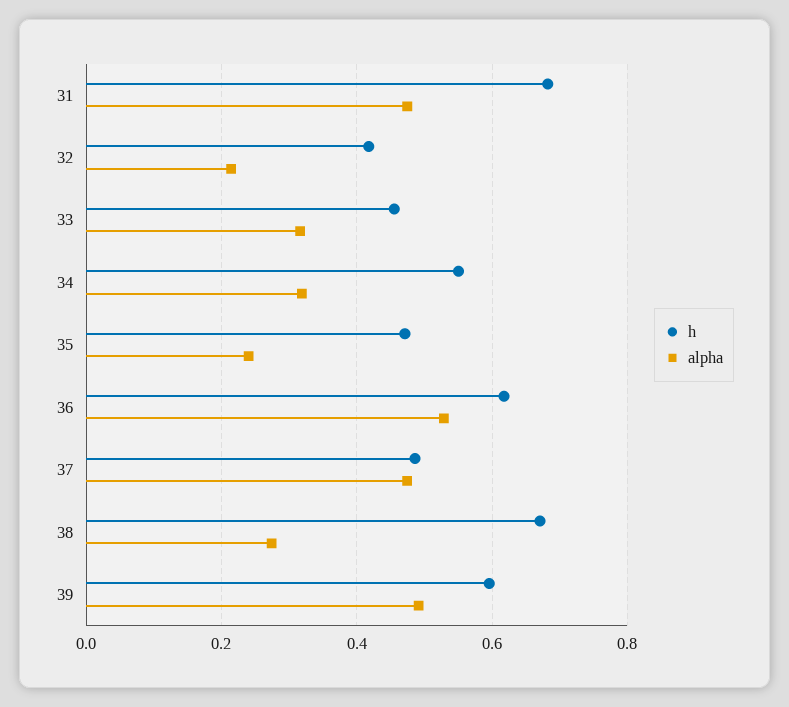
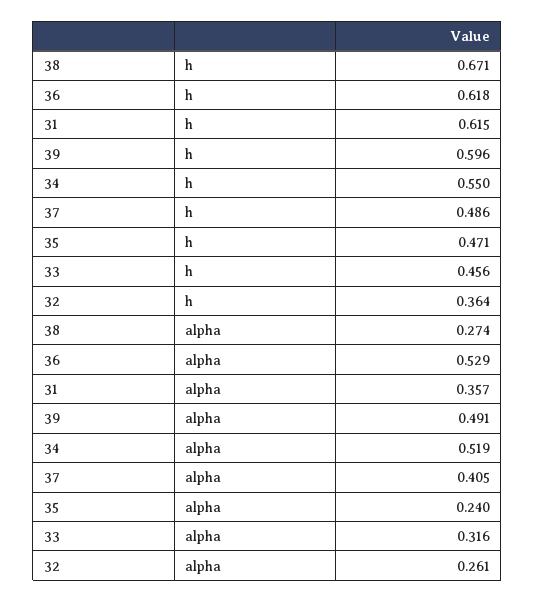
h, 31: 0.68 -> 0.615
alpha, 31: 0.48 -> 0.357
h, 32: 0.42 -> 0.364
alpha, 32: 0.22 -> 0.261
alpha, 34: 0.32 -> 0.519
alpha, 37: 0.48 -> 0.405

